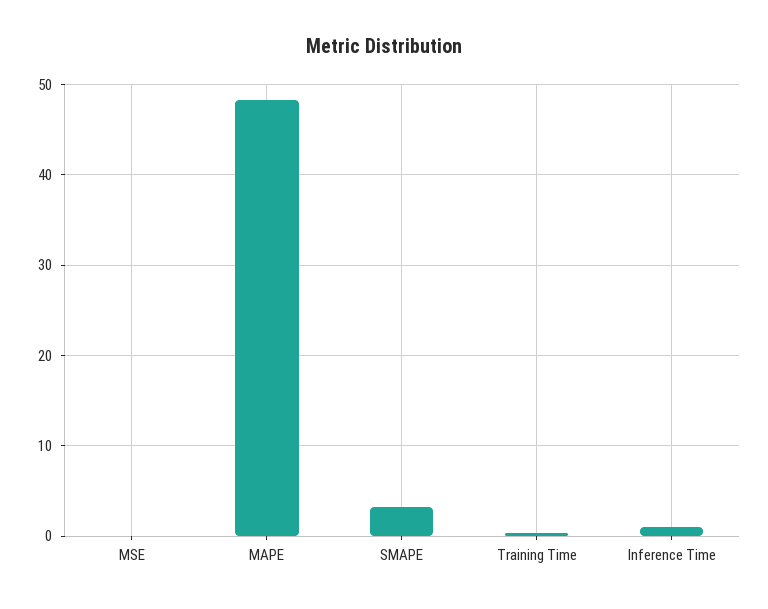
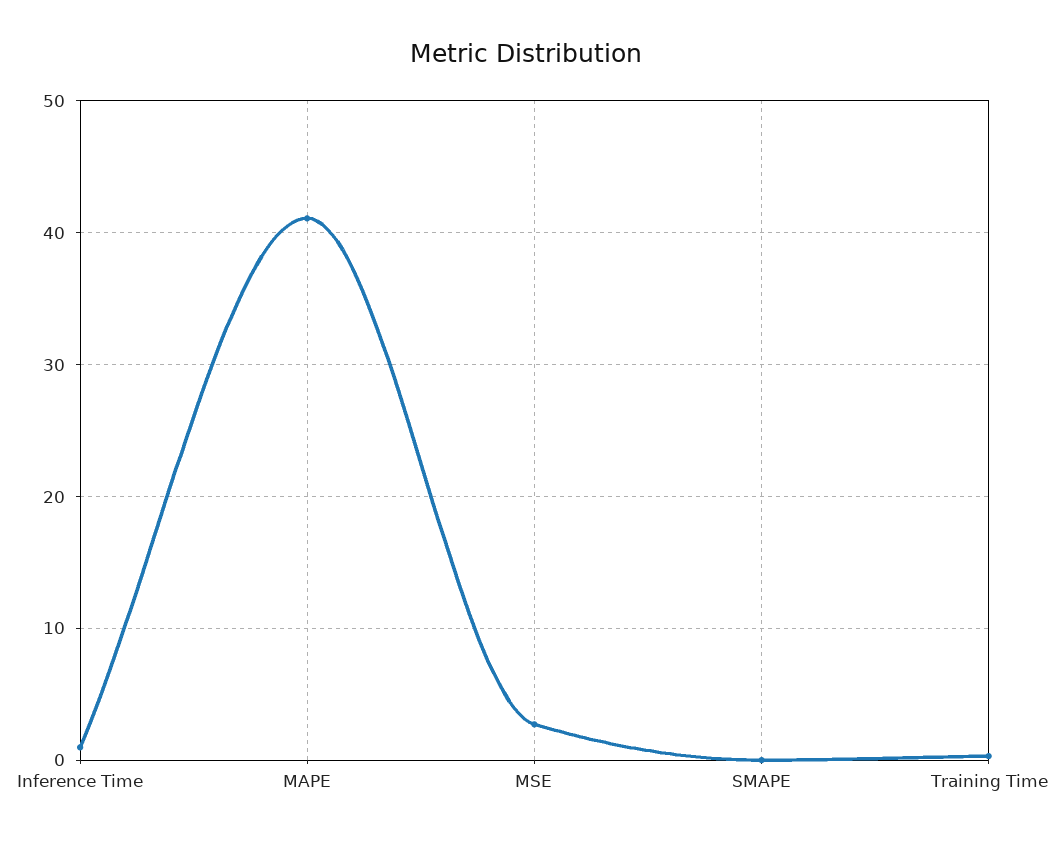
MSE: 0 -> 3
MAPE: 48 -> 41
SMAPE: 3 -> 0

